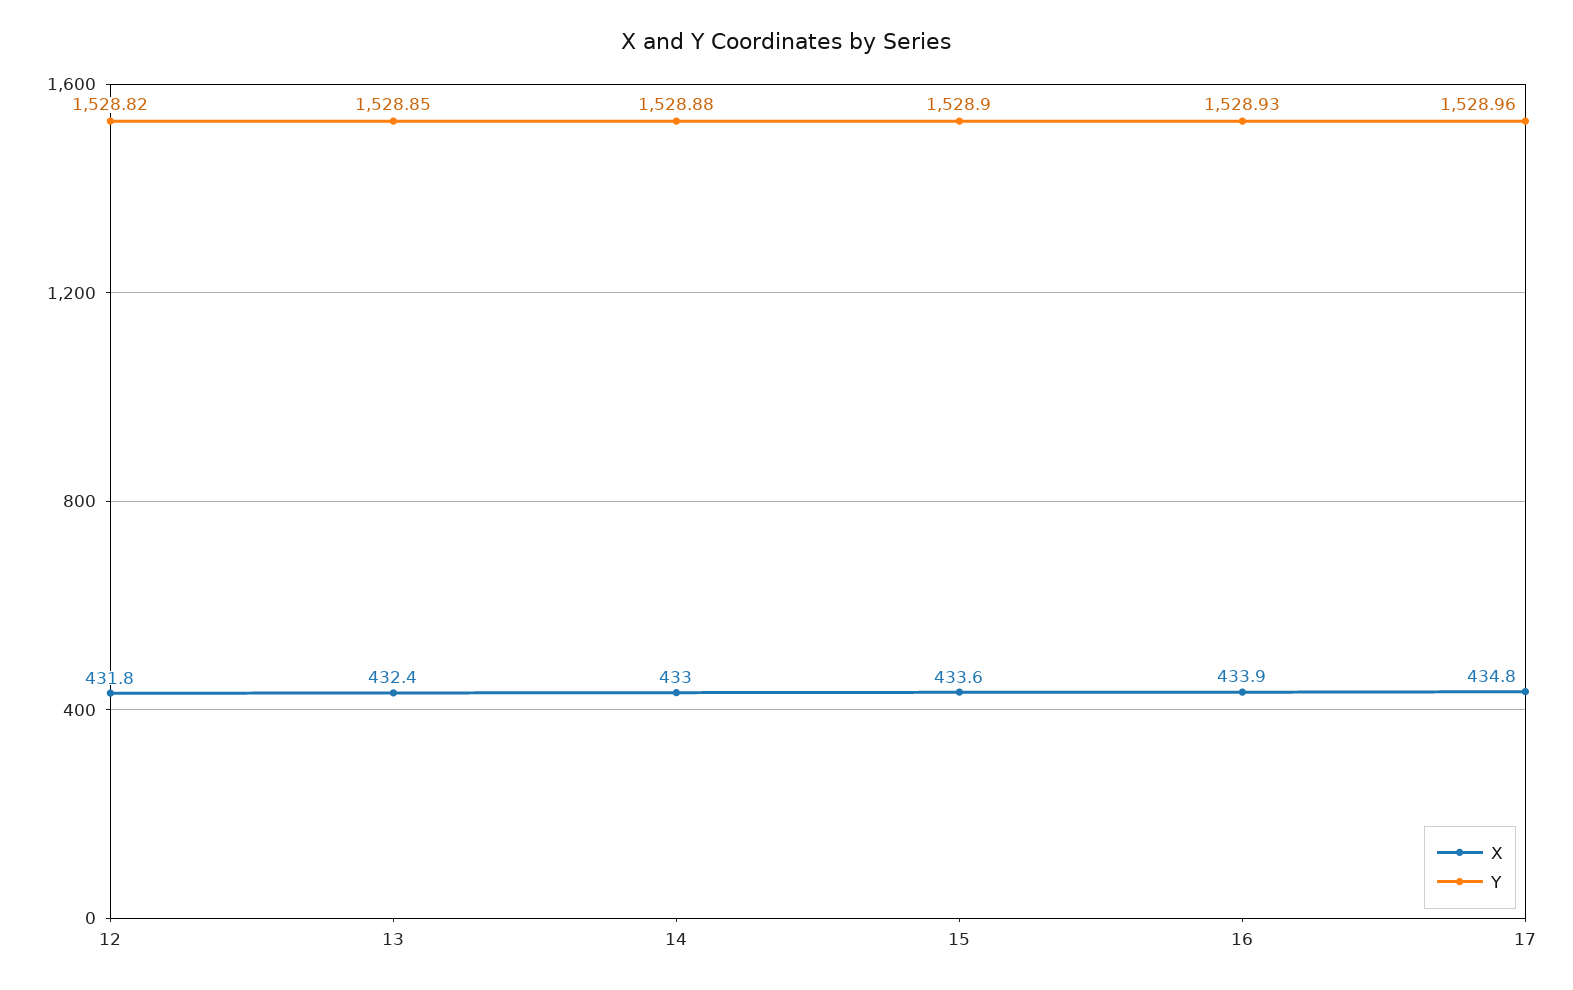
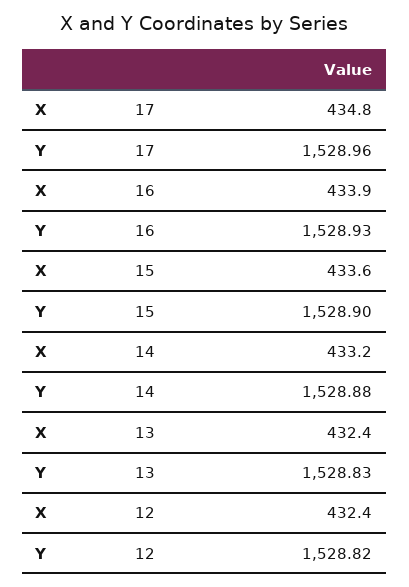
X, 12: 431.8 -> 432.4
Y, 13: 1528.85 -> 1528.83
X, 14: 433 -> 433.2

